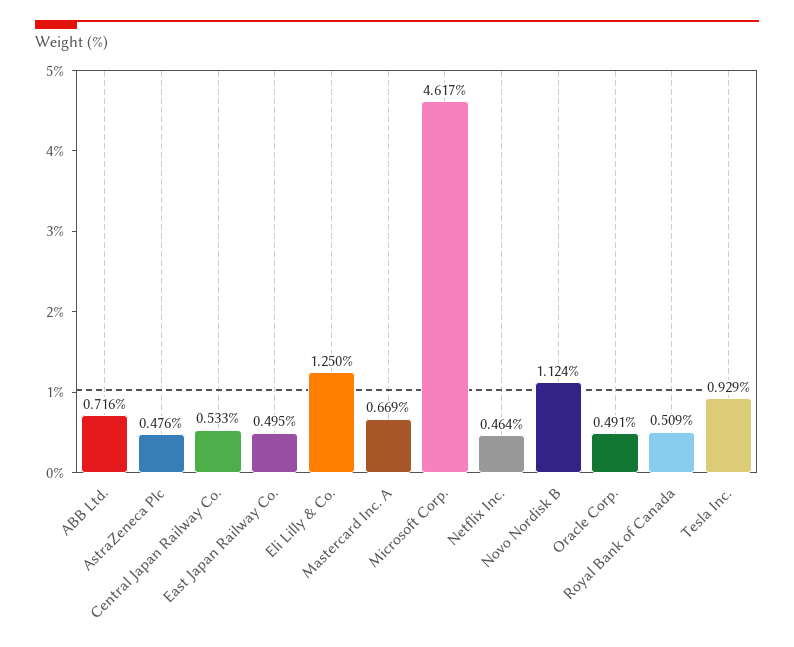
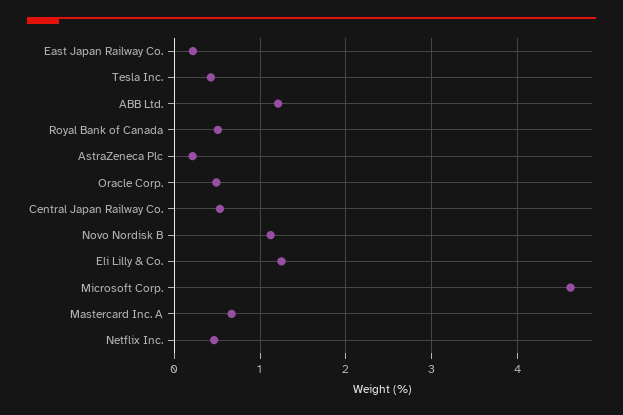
ABB Ltd.: 0.716 -> 1.2
AstraZeneca Plc: 0.476 -> 0.2
East Japan Railway Co.: 0.495 -> 0.2
Tesla Inc.: 0.929 -> 0.4

